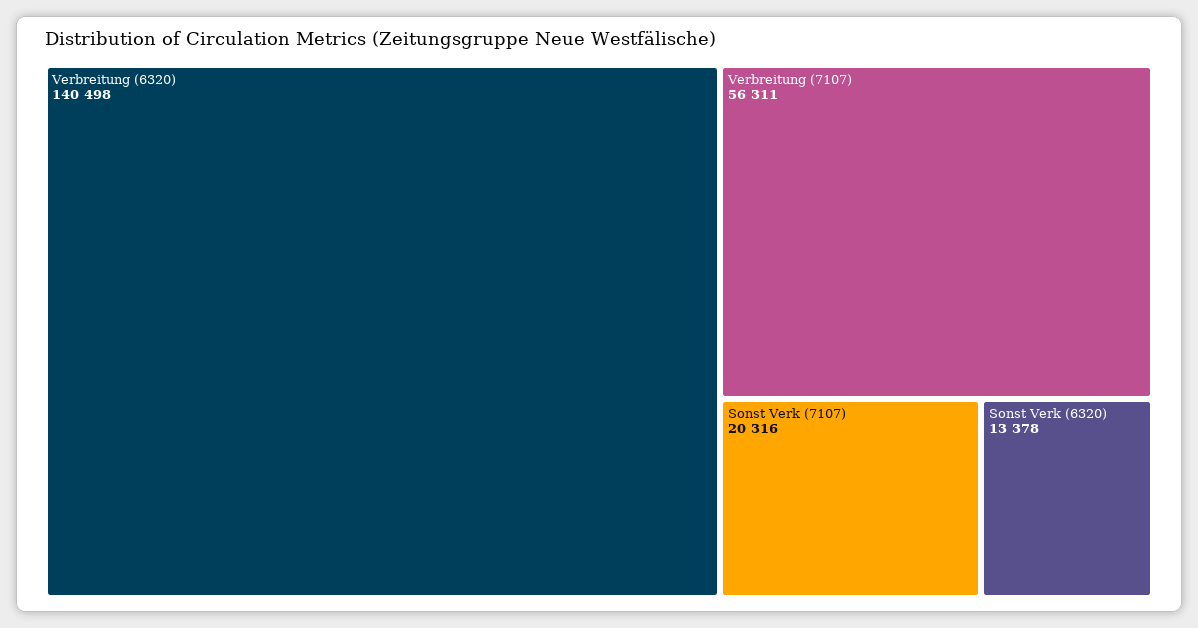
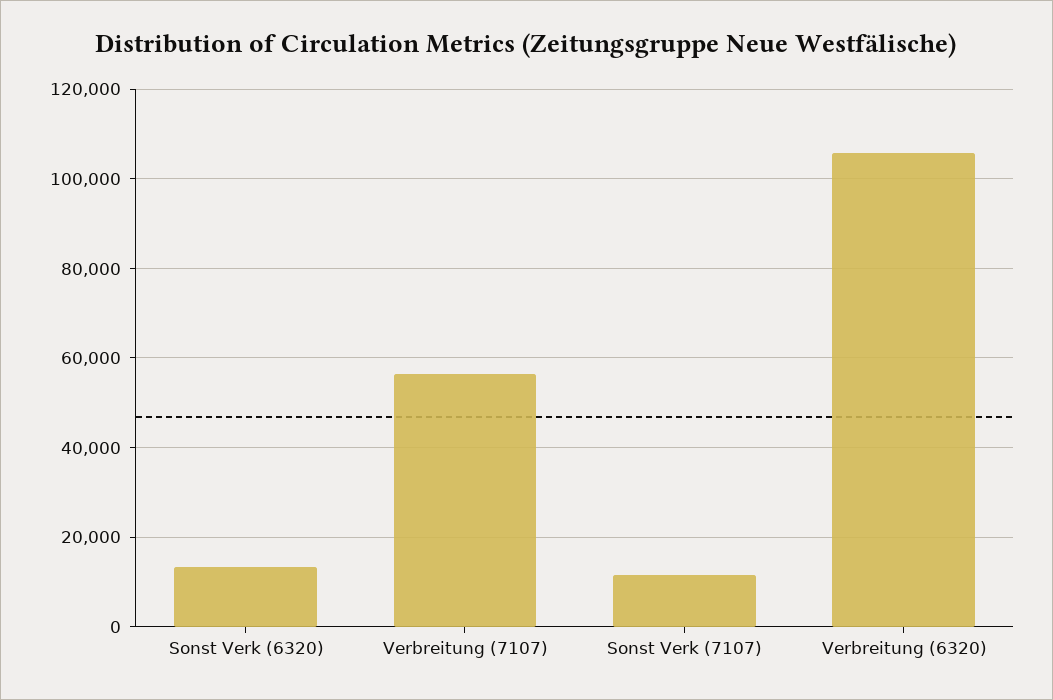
Verbreitung (6320): 140498 -> 106000
Sonst Verk (7107): 20316 -> 12000

